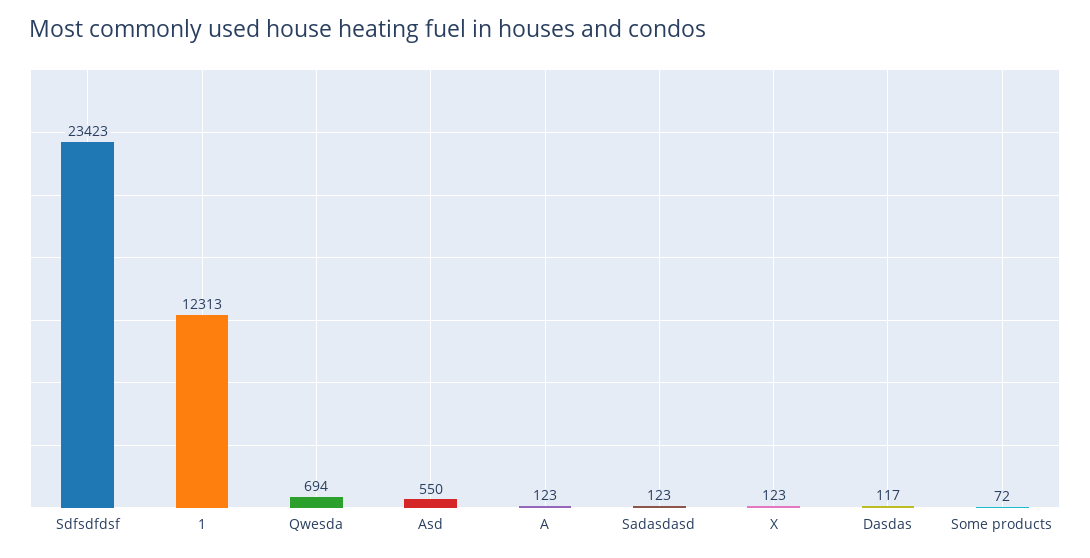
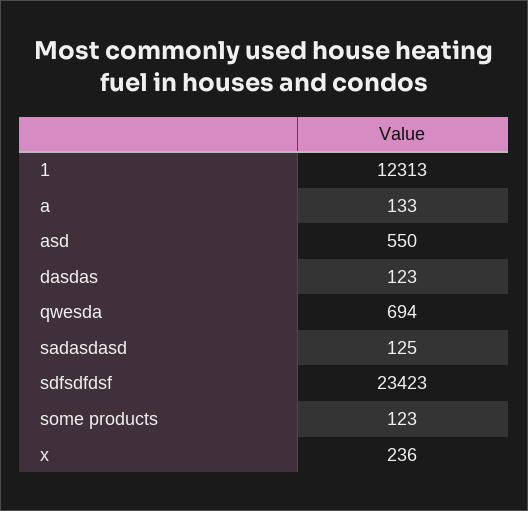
A: 123 -> 133
Sadasdasd: 123 -> 125
X: 123 -> 236
Dasdas: 117 -> 123
Some products: 72 -> 123

